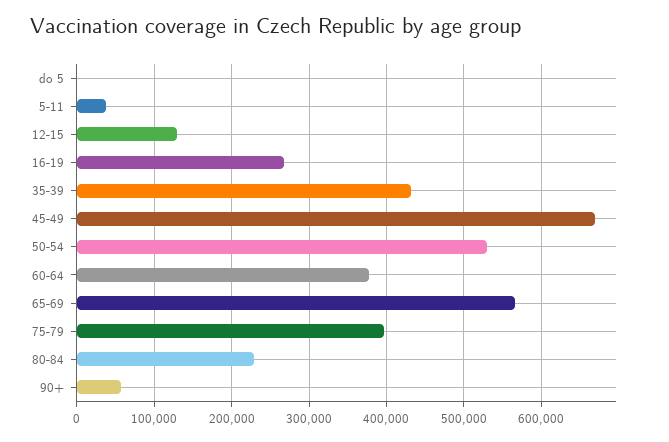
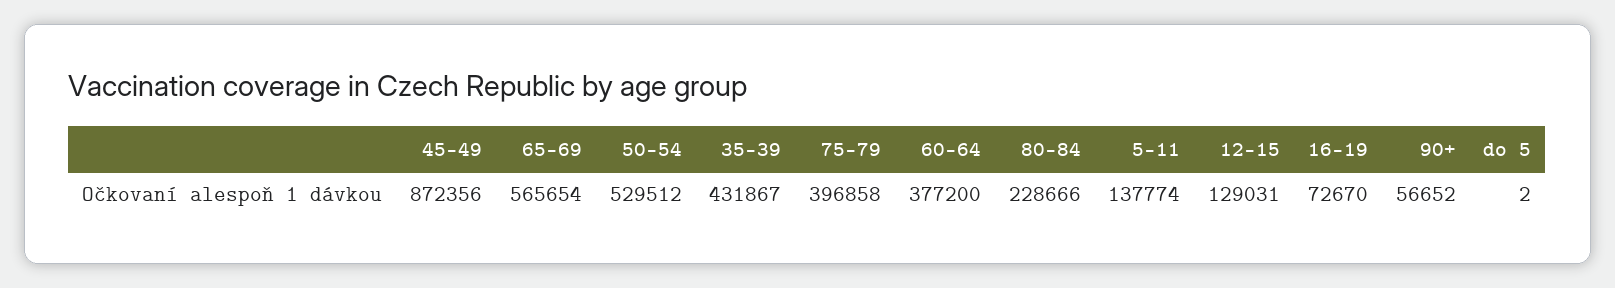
5-11: 40000 -> 137774
16-19: 270000 -> 72670
45-49: 670000 -> 872356

